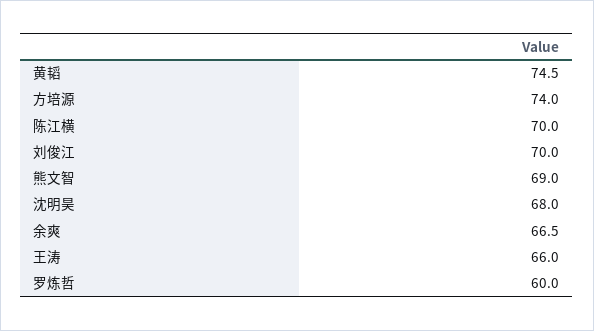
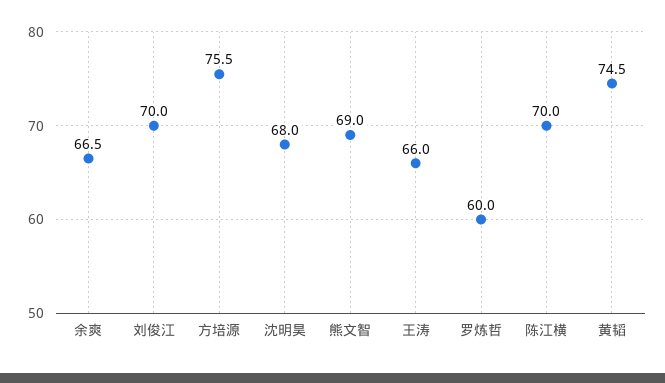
方培源: 74 -> 75.5

